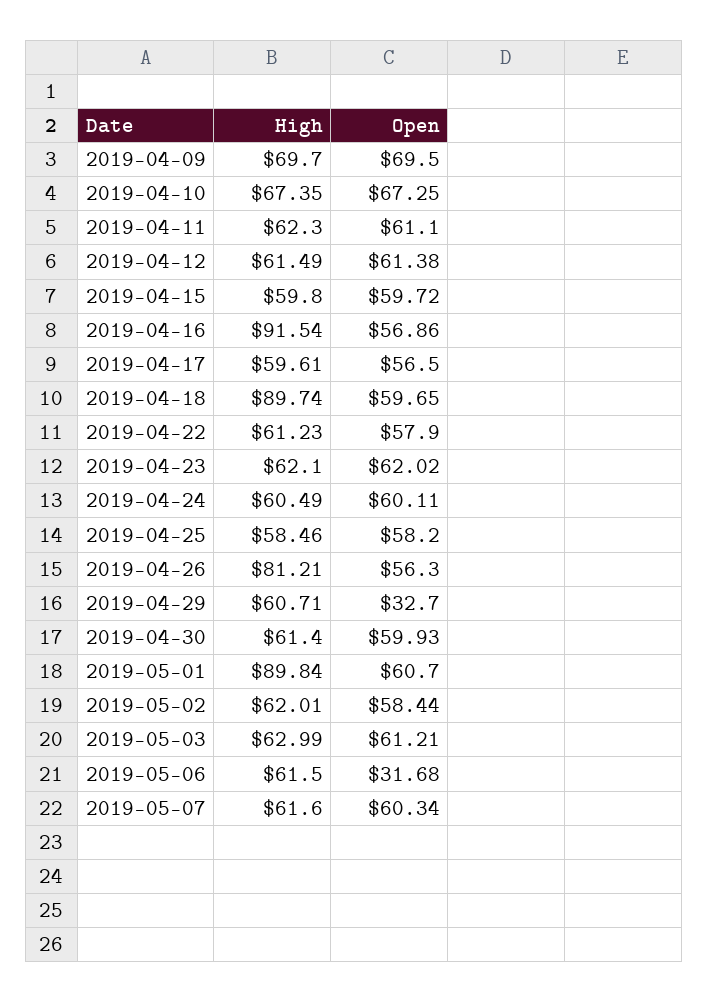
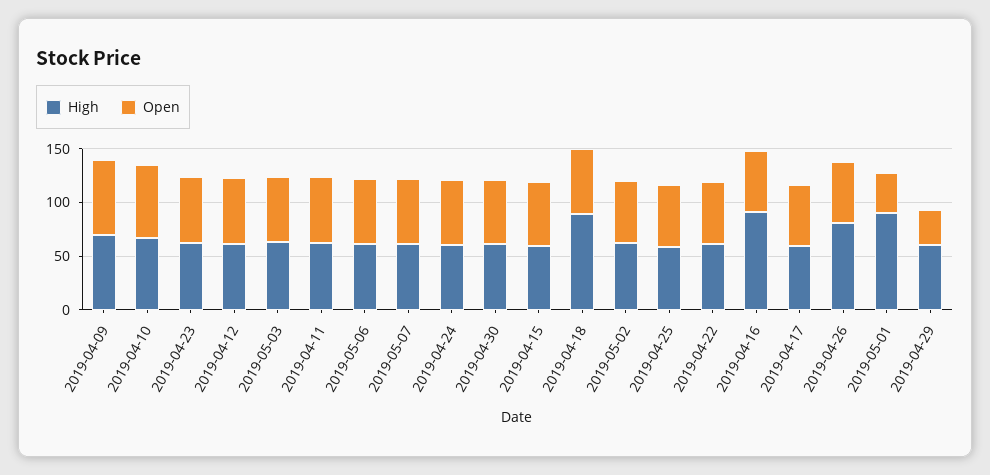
Open, 2019-05-01: 60.7 -> 40
Open, 2019-05-06: 31.68 -> 60

